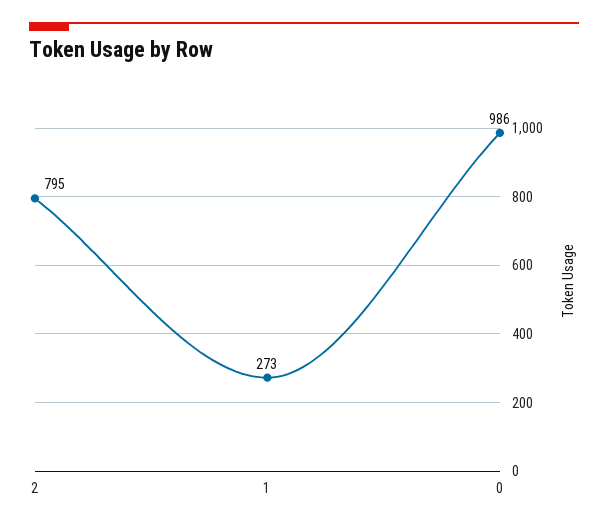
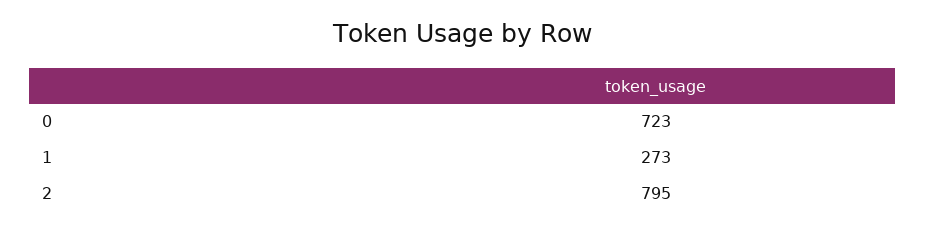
0: 986 -> 723

